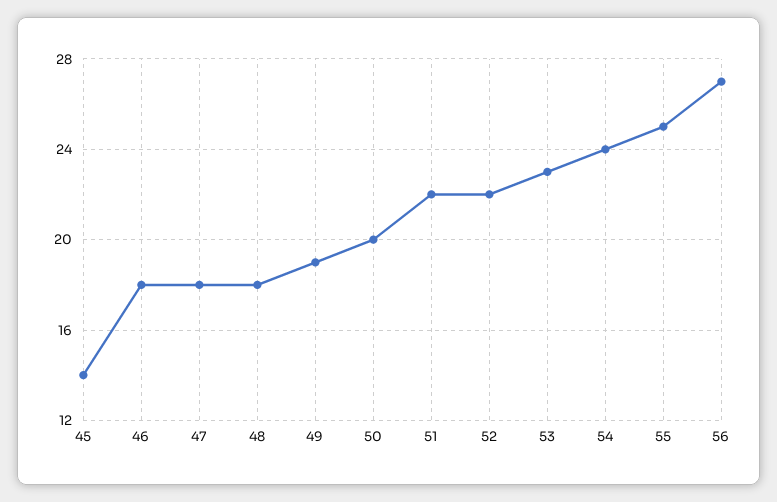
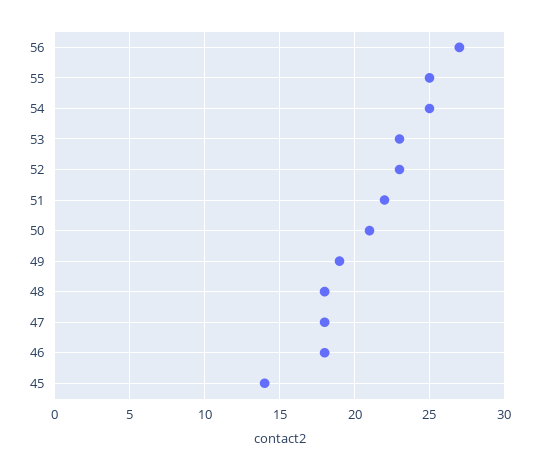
50: 20 -> 21
52: 22 -> 23
54: 24 -> 25

